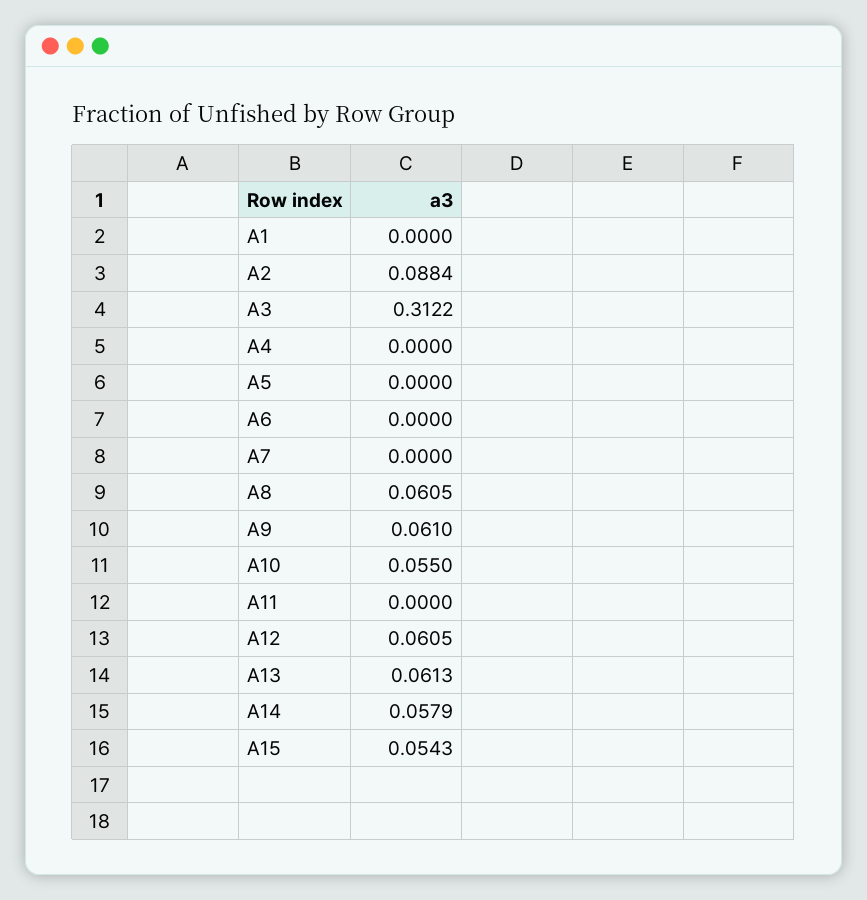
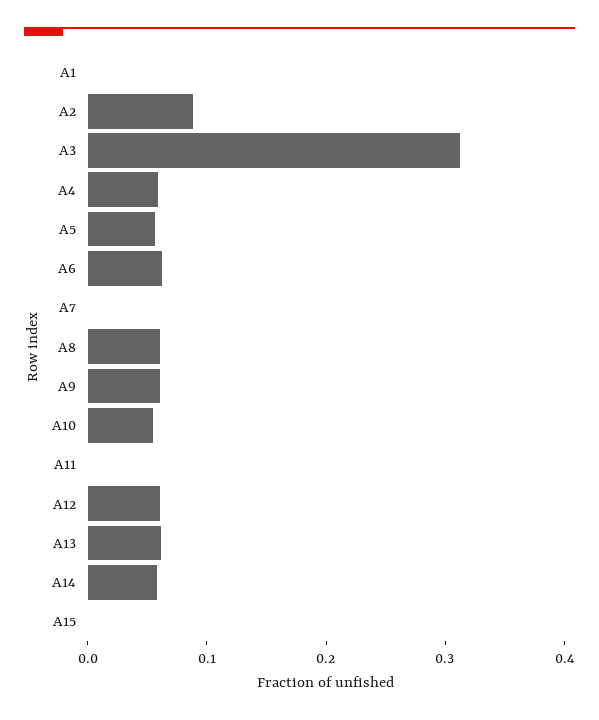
A4: 0 -> 0.06
A5: 0 -> 0.06
A6: 0 -> 0.06
A15: 0.0543 -> 0

